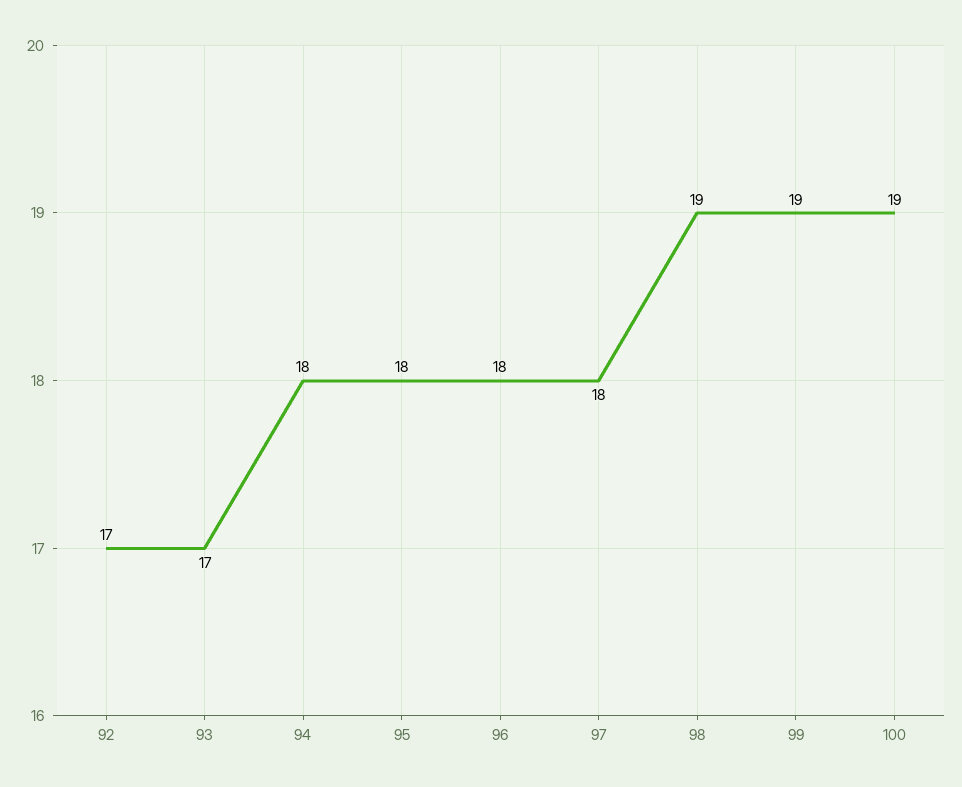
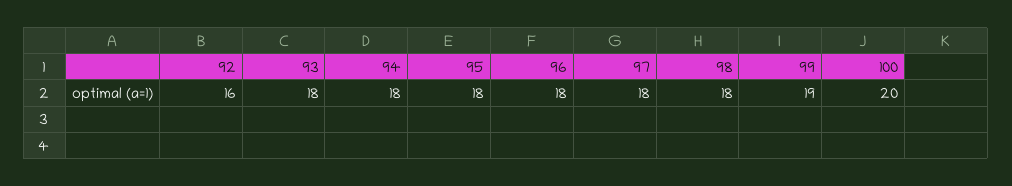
92: 17 -> 16
93: 17 -> 18
98: 19 -> 18
100: 19 -> 20

